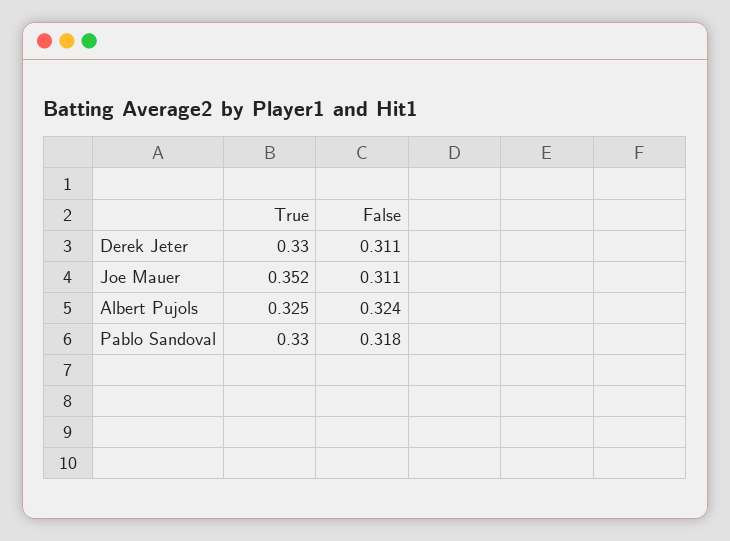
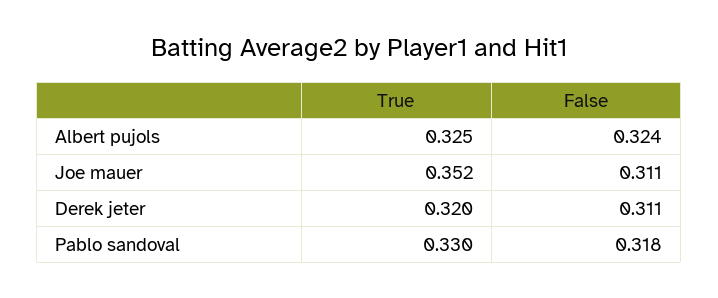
True, Derek Jeter: 0.33 -> 0.32

